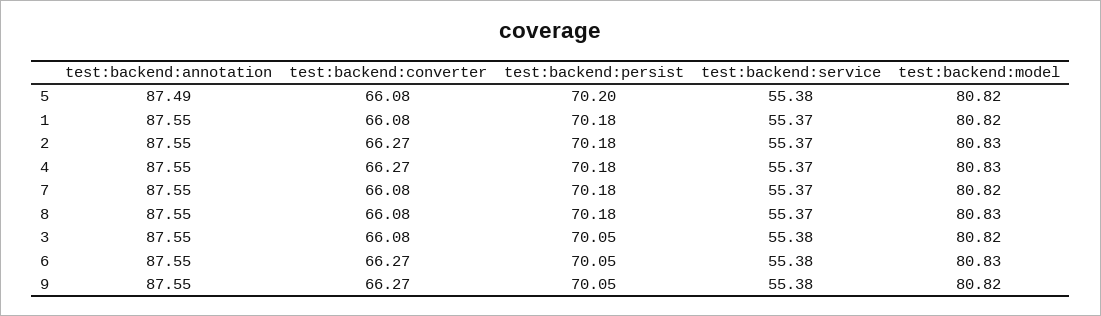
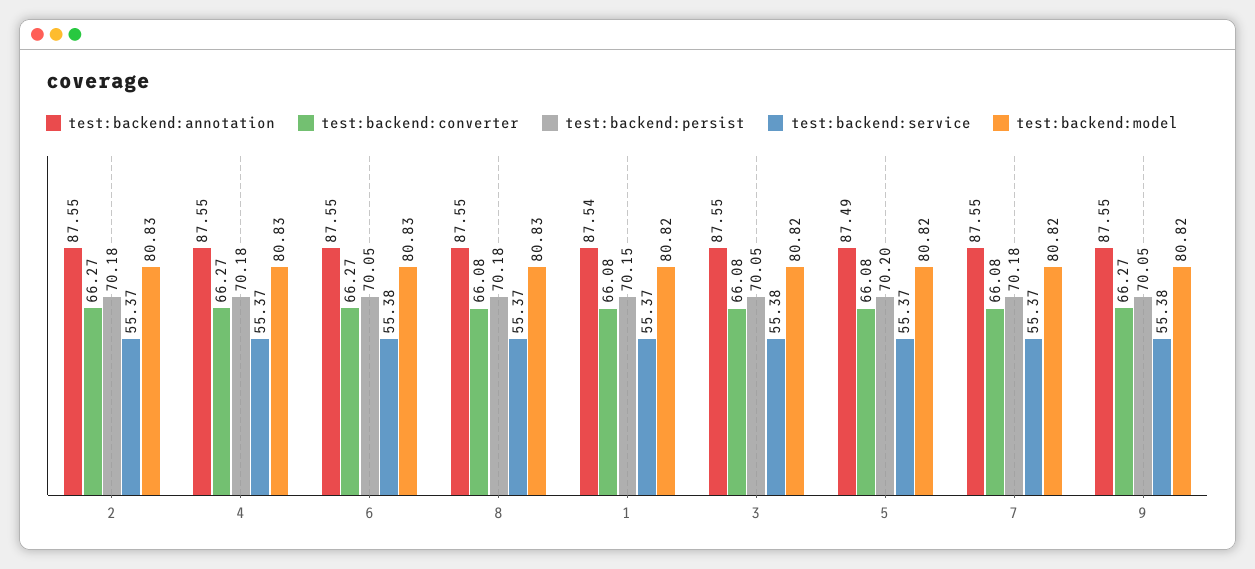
test:backend:service, 5: 55.38 -> 55.37
test:backend:annotation, 1: 87.55 -> 87.54
test:backend:persist, 1: 70.18 -> 70.15

